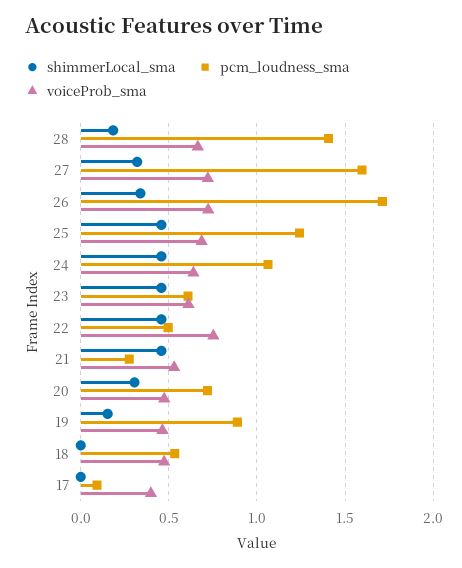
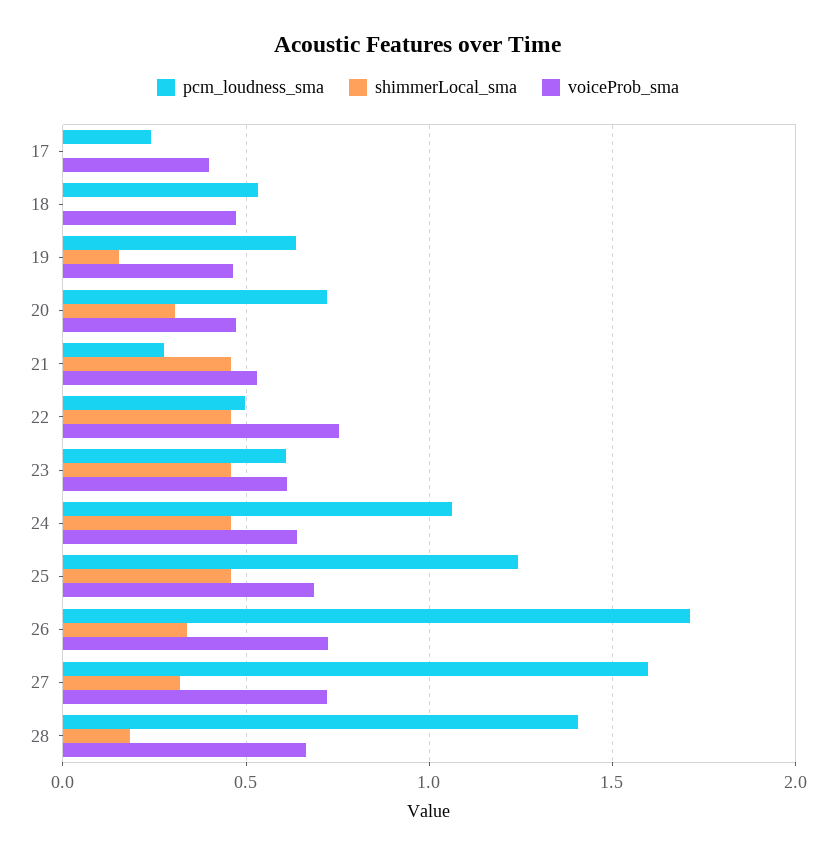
pcm_loudness_sma, 19: 0.9 -> 0.65
pcm_loudness_sma, 17: 0.1 -> 0.25

